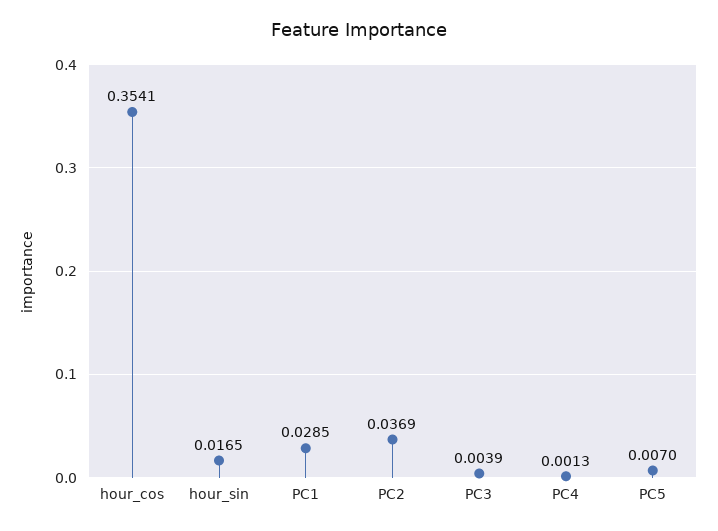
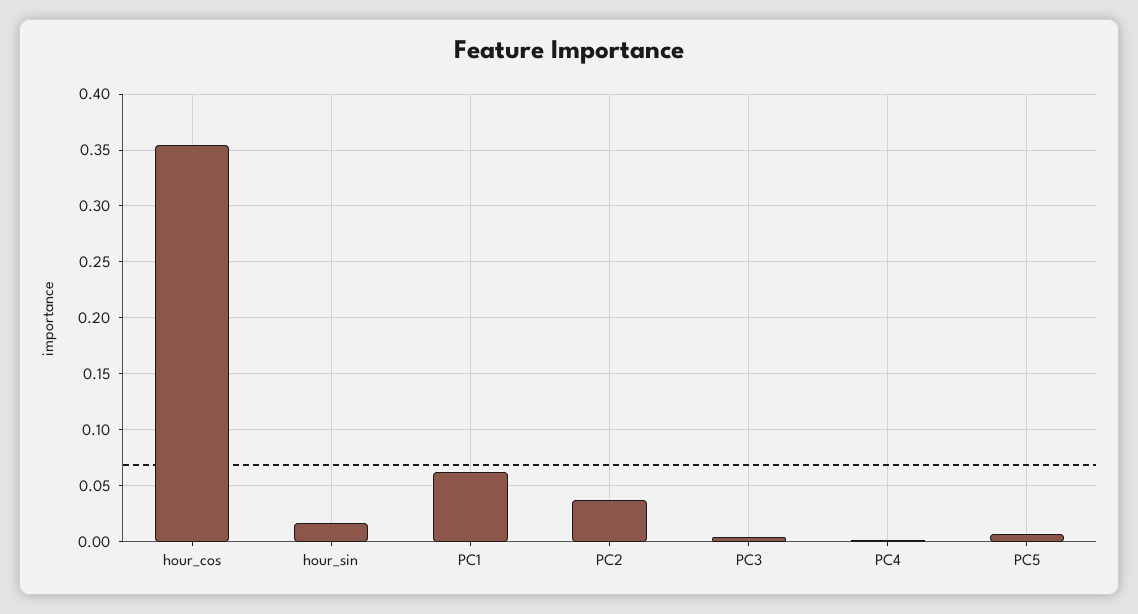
PC1: 0.0285 -> 0.06

